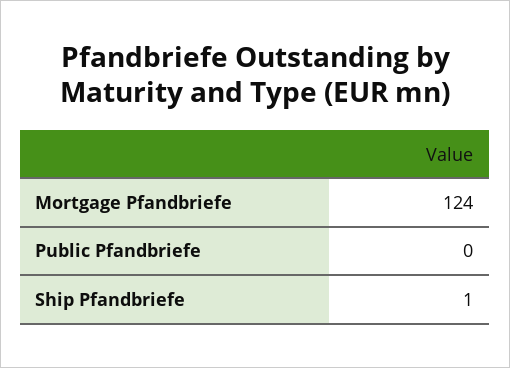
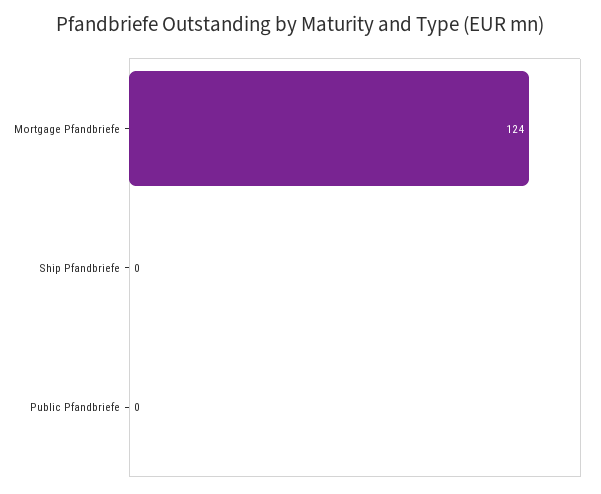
Ship Pfandbriefe: 1 -> 0

